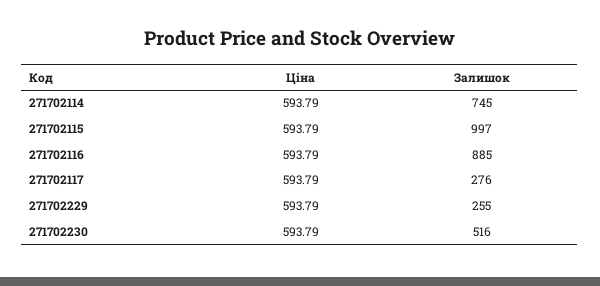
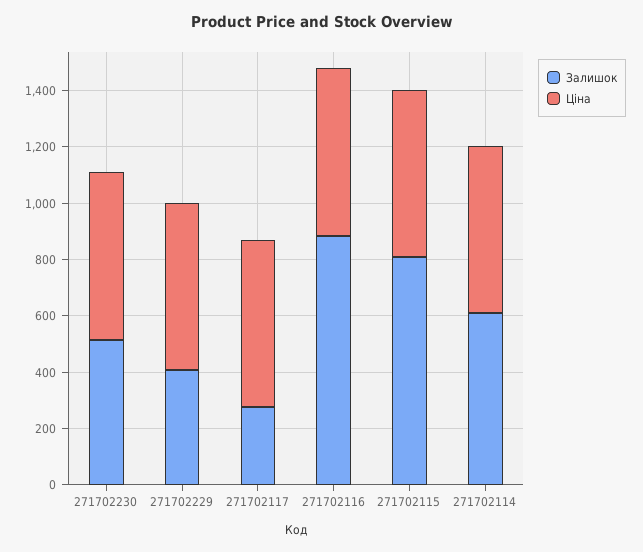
Залишок, 271702114: 745 -> 600
Залишок, 271702115: 997 -> 800
Залишок, 271702229: 255 -> 400

